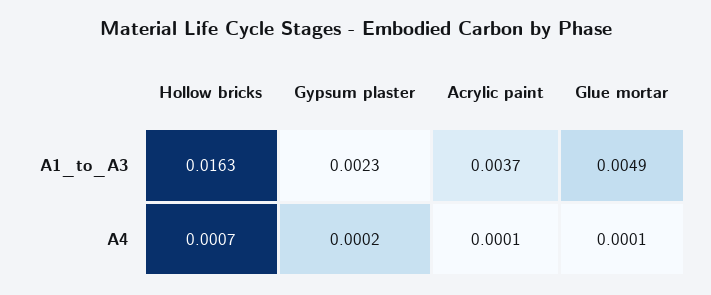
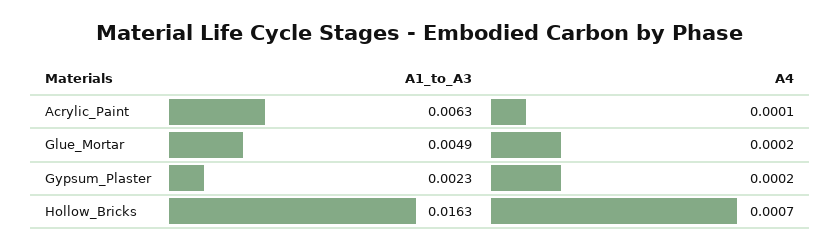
Acrylic paint, A1_to_A3: 0.0037 -> 0.0063
Glue mortar, A4: 0.0001 -> 0.0002

